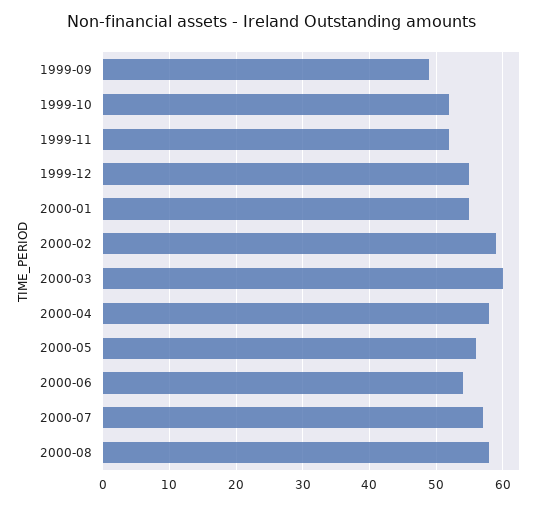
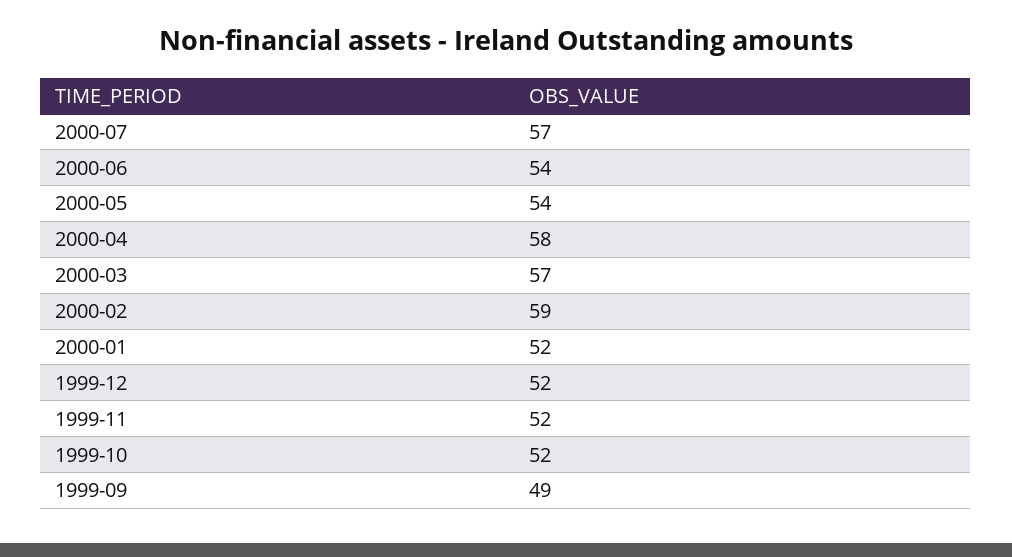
1999-12: 55 -> 52
2000-01: 55 -> 52
2000-03: 60 -> 57
2000-05: 56 -> 54
2000-08: 58 -> none

